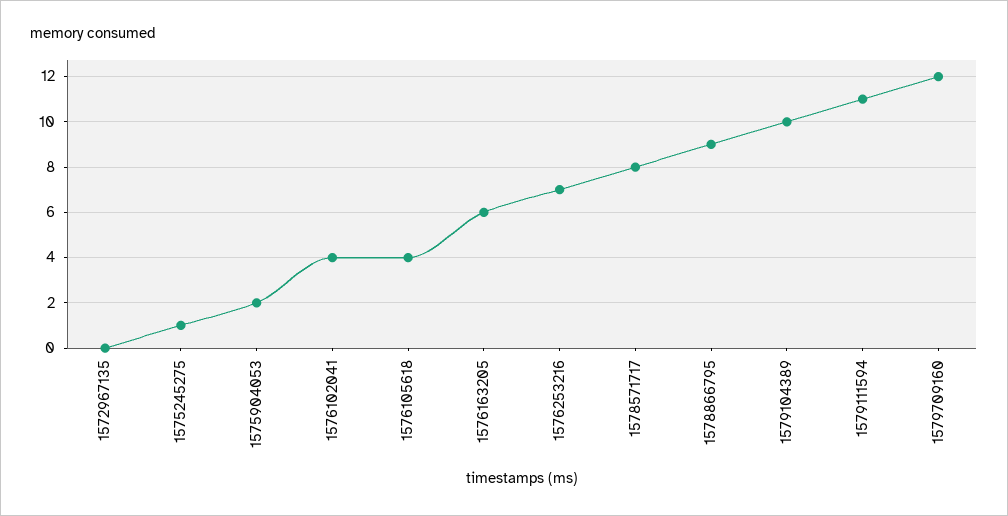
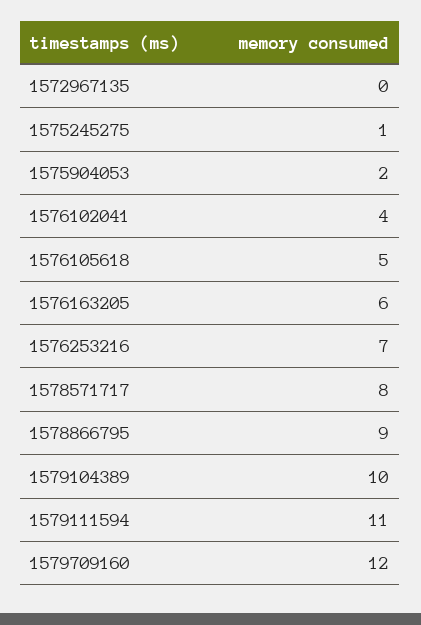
1576105618: 4 -> 5

